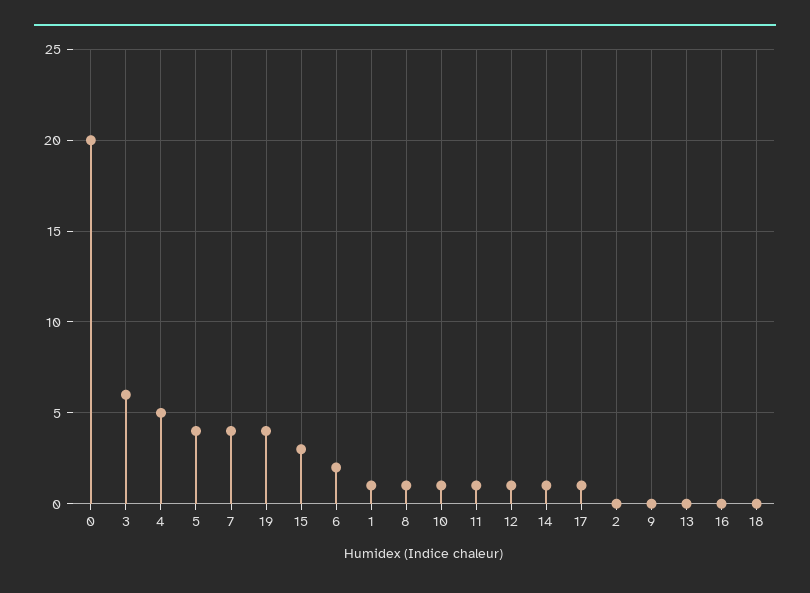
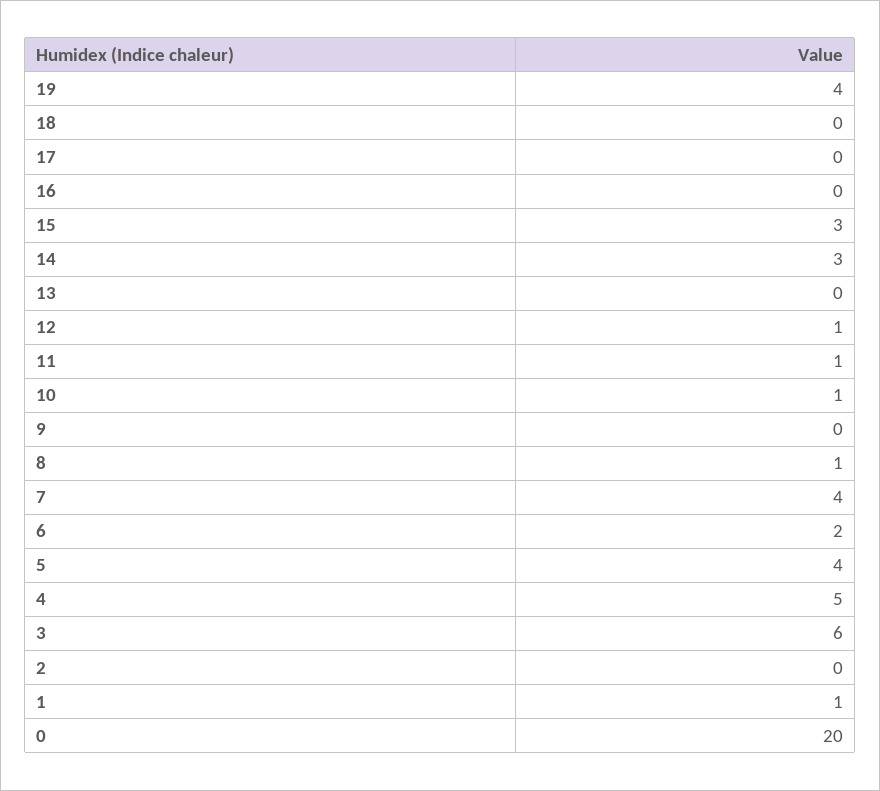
14: 1 -> 3
17: 1 -> 0

